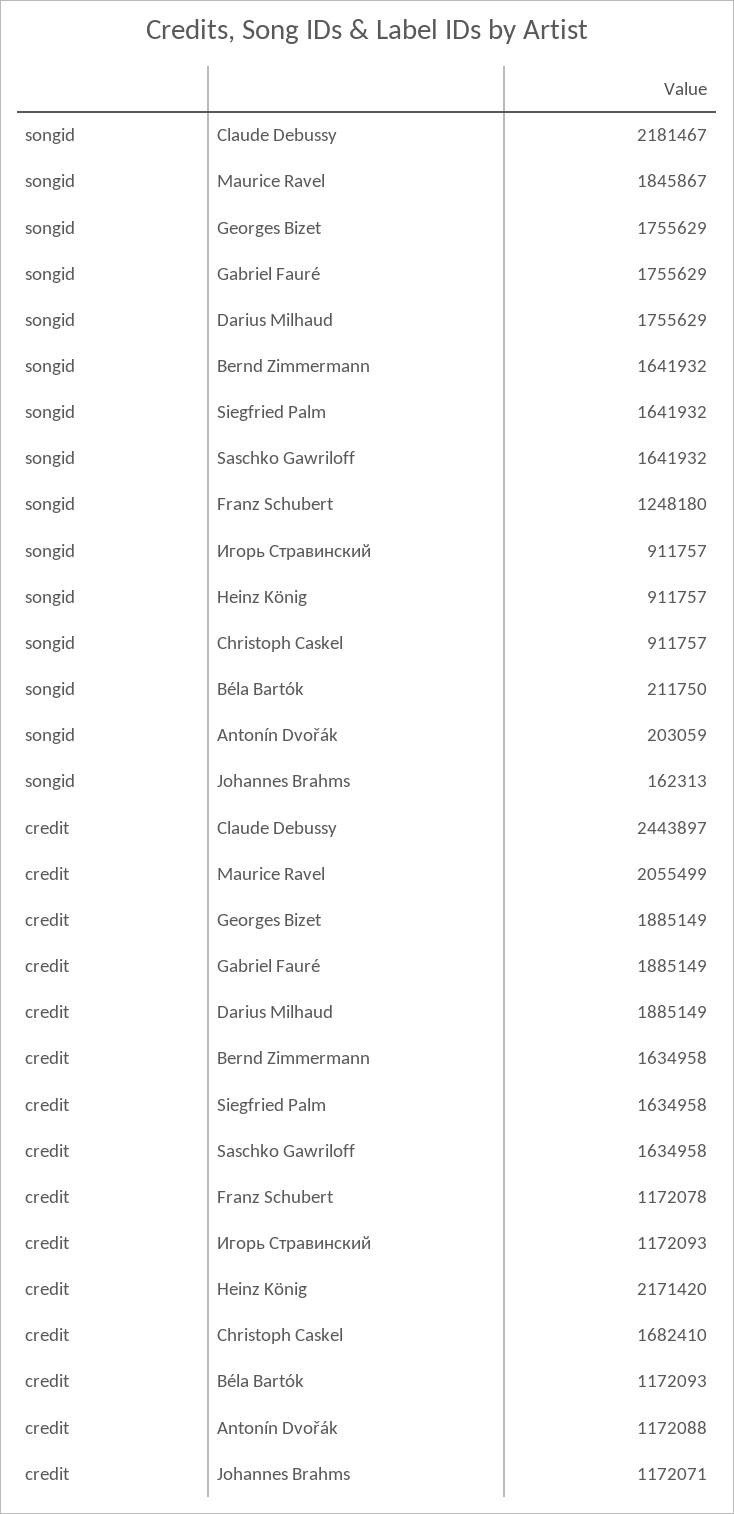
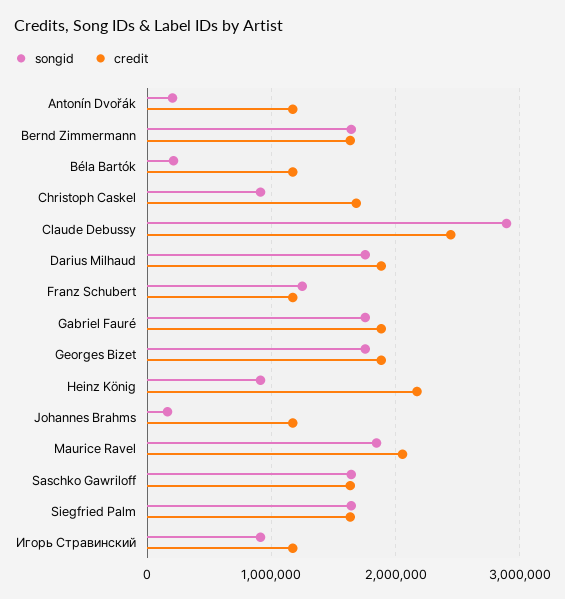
songid, Claude Debussy: 2181467 -> 2900000

